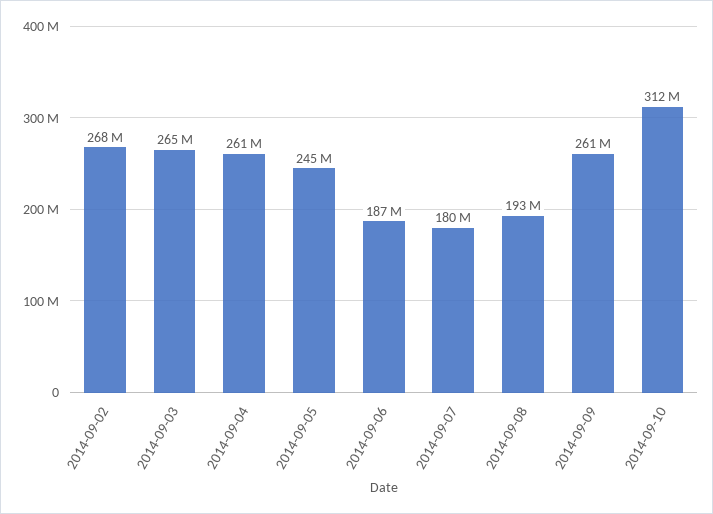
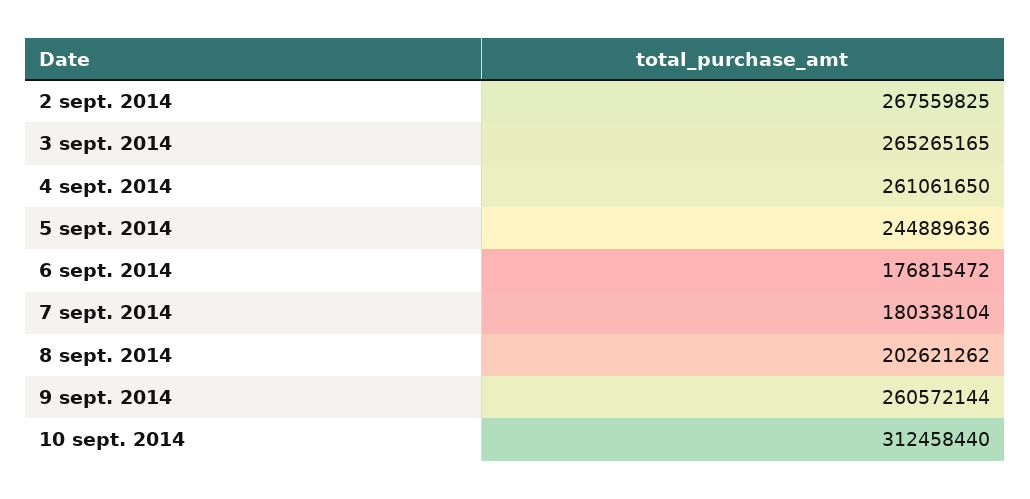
2014-09-06: 187000000 -> 176815472
2014-09-08: 193000000 -> 202621262

